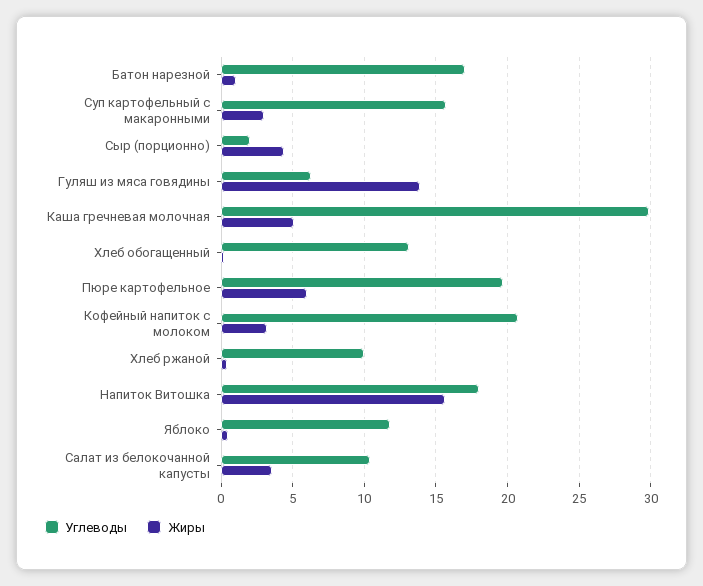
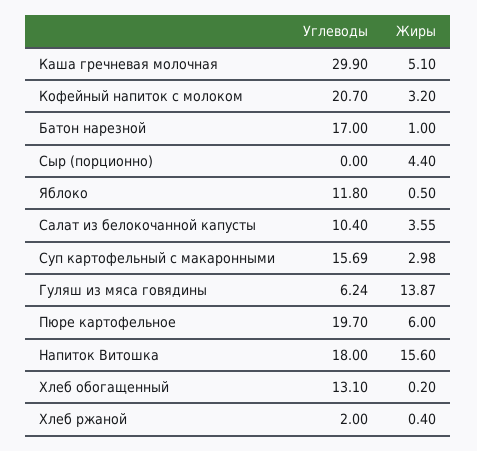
Углеводы, Сыр (порционно): 2 -> 0
Углеводы, Хлеб ржаной: 10 -> 2

